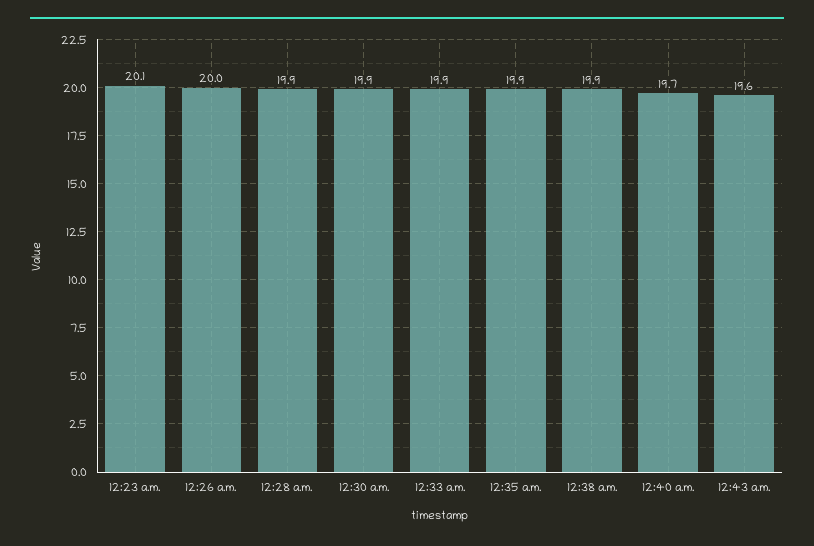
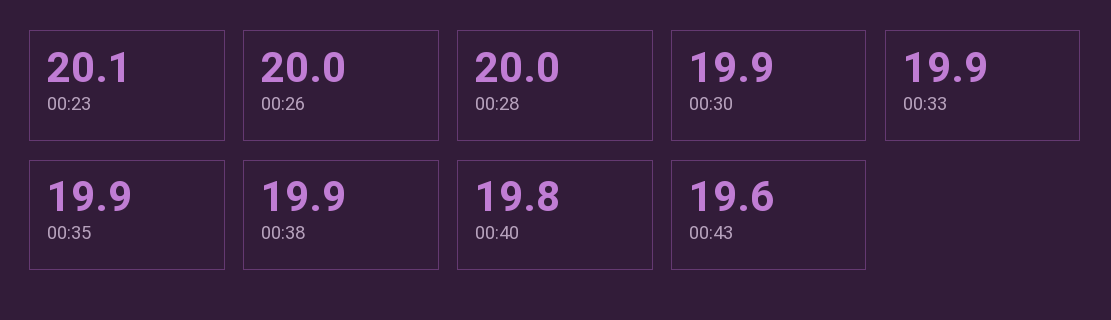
12:28 a.m.: 19.9 -> 20
12:40 a.m.: 19.7 -> 19.8

